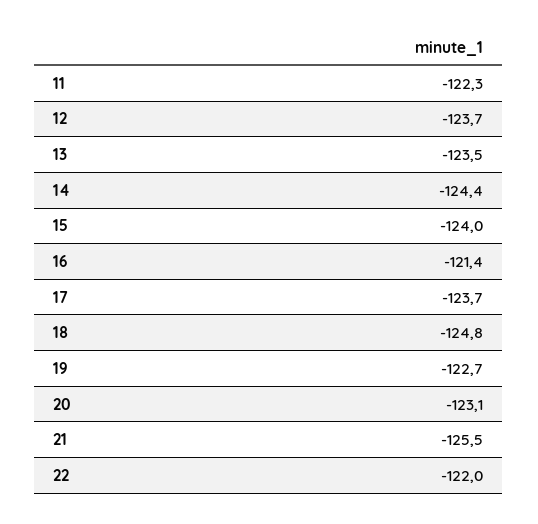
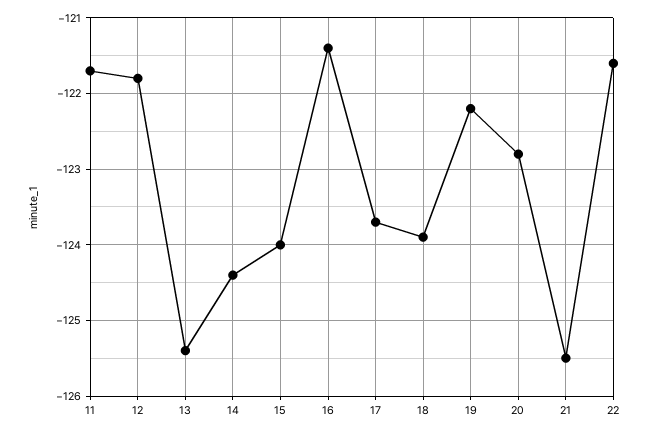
11: -122.3 -> -121.7
12: -123.7 -> -121.8
13: -123.5 -> -125.4
18: -124.8 -> -123.9
19: -122.7 -> -122.2
20: -123.1 -> -122.8
22: -122 -> -121.6

